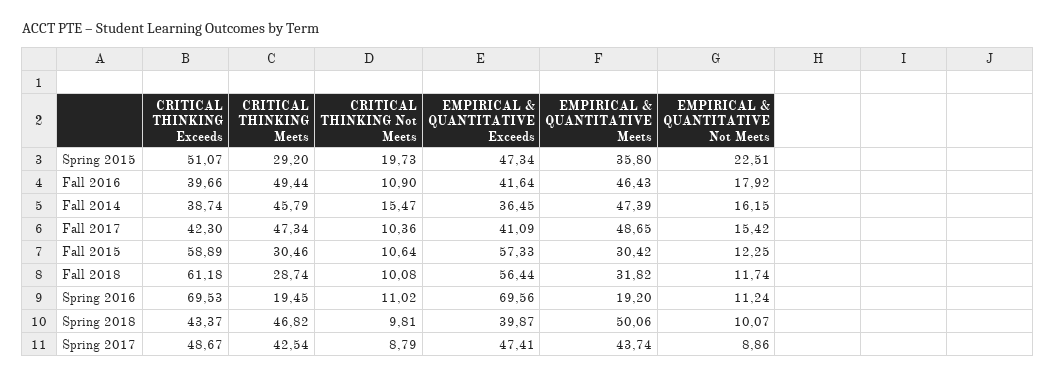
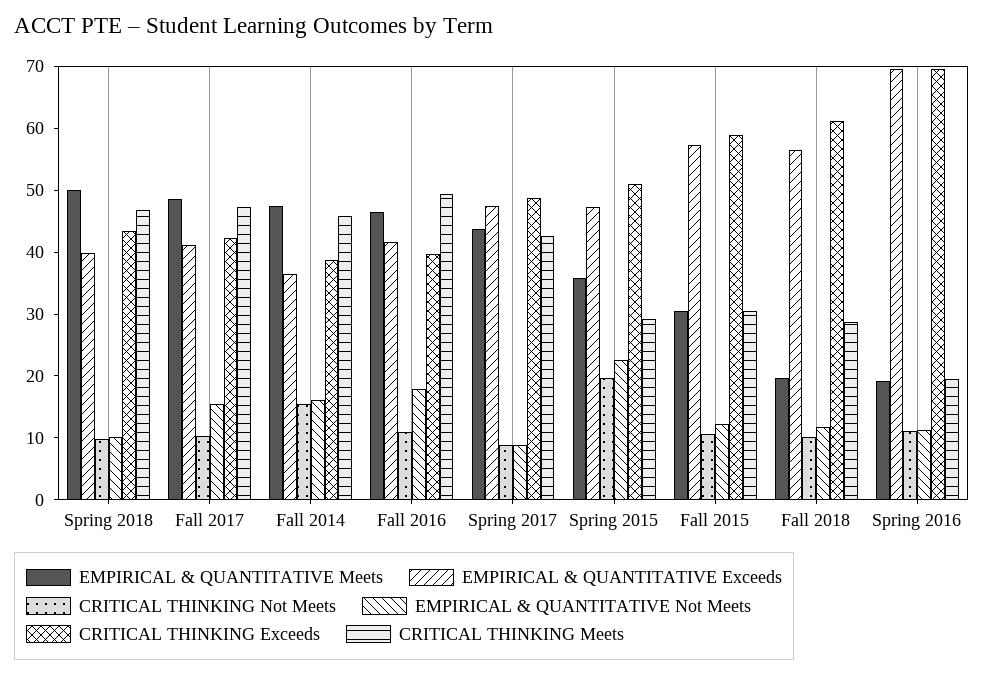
EMPIRICAL & QUANTITATIVE Meets, Fall 2018: 31.82 -> 20

